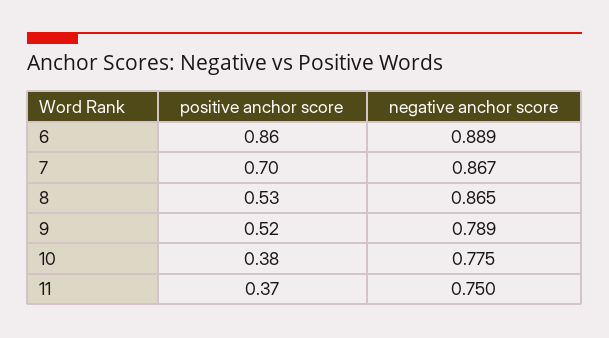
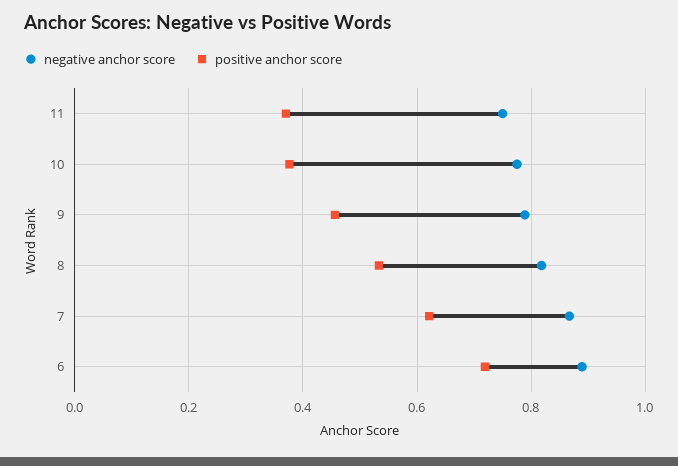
positive anchor score, 6: 0.86 -> 0.72
positive anchor score, 7: 0.7 -> 0.62
negative anchor score, 8: 0.865 -> 0.82
positive anchor score, 9: 0.52 -> 0.46

